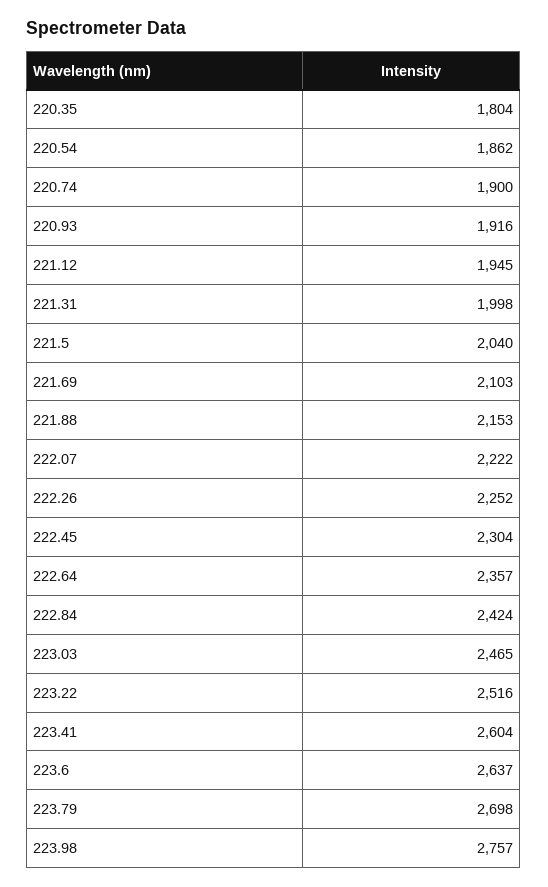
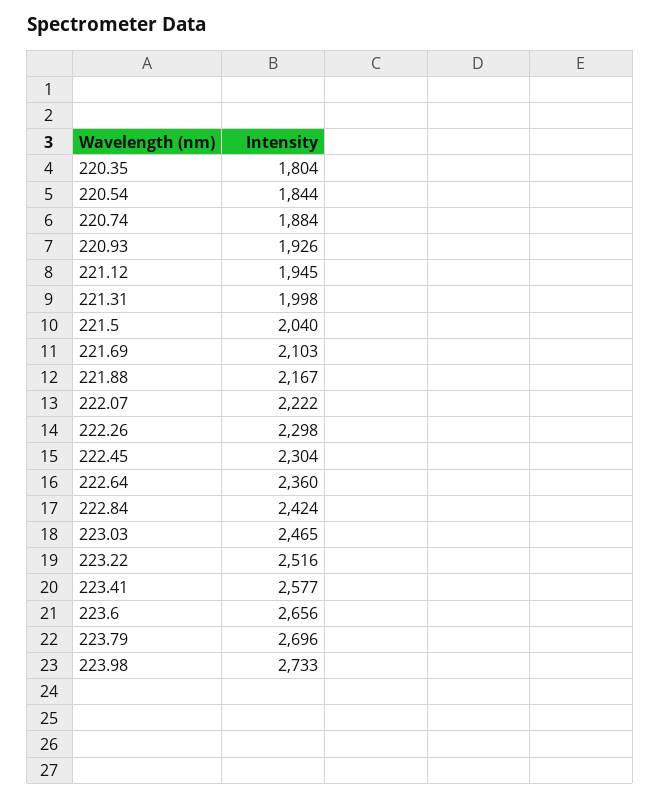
220.54: 1862 -> 1844
220.74: 1900 -> 1884
220.93: 1916 -> 1926
221.88: 2153 -> 2167
222.26: 2252 -> 2298
222.64: 2357 -> 2360
223.41: 2604 -> 2577
223.6: 2637 -> 2656
223.79: 2698 -> 2696
223.98: 2757 -> 2733

